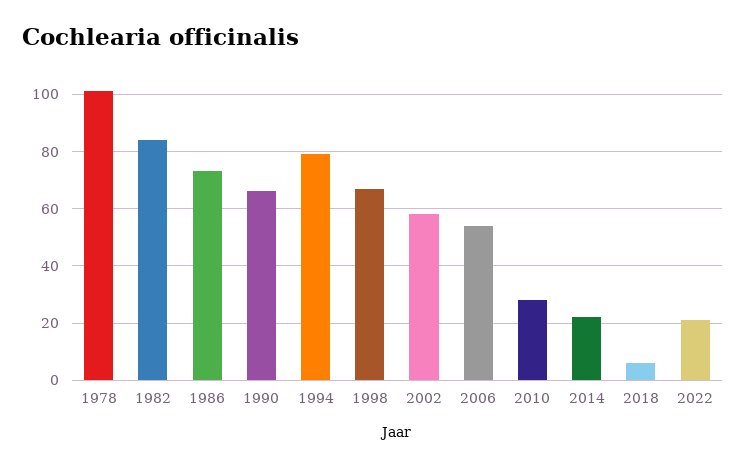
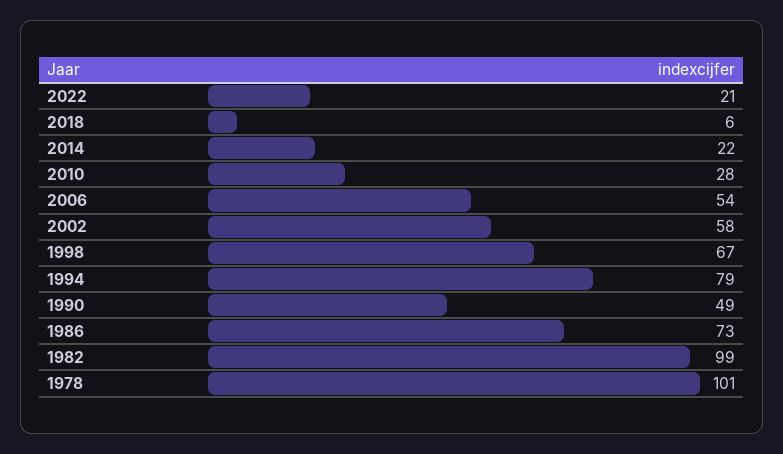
1982: 85 -> 99
1990: 65 -> 49

